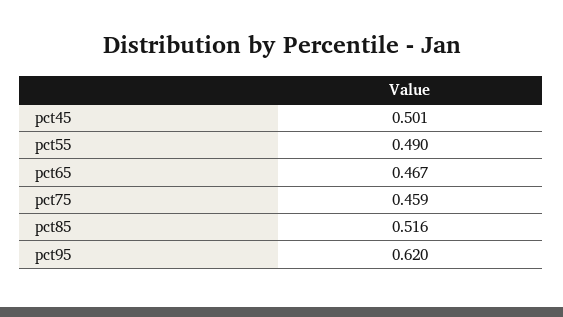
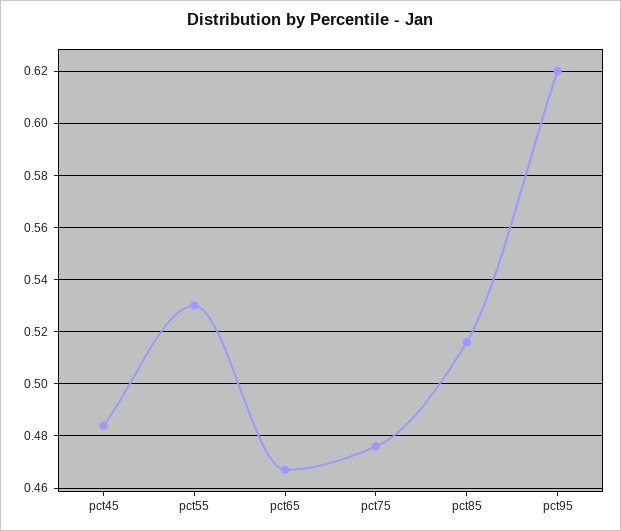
pct45: 0.501 -> 0.485
pct55: 0.49 -> 0.53
pct75: 0.459 -> 0.475

